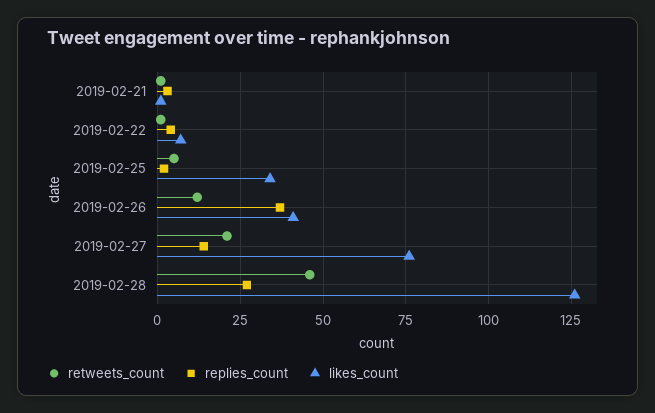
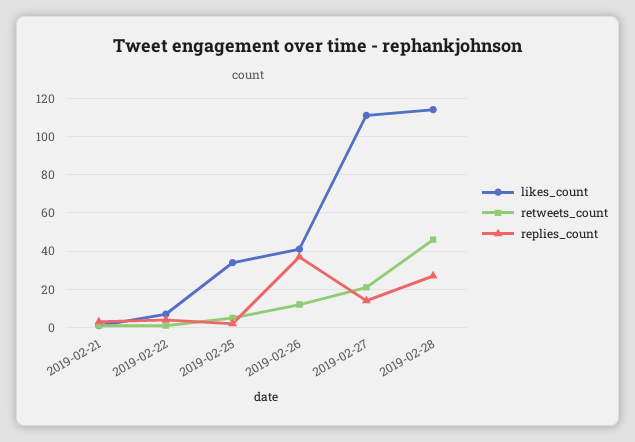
likes_count, 2019-02-27: 75 -> 110
likes_count, 2019-02-28: 125 -> 115

